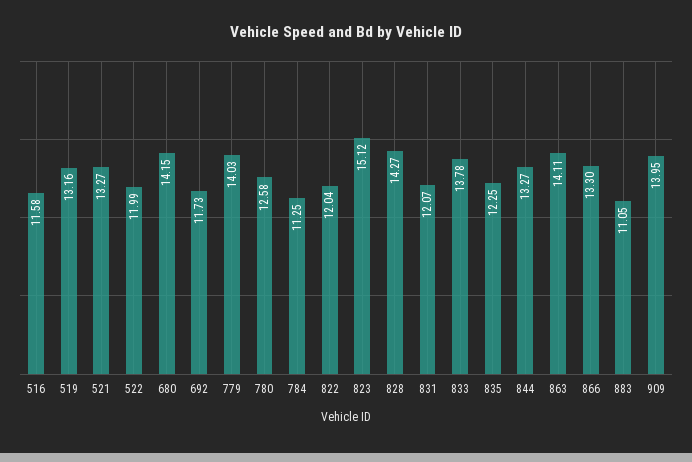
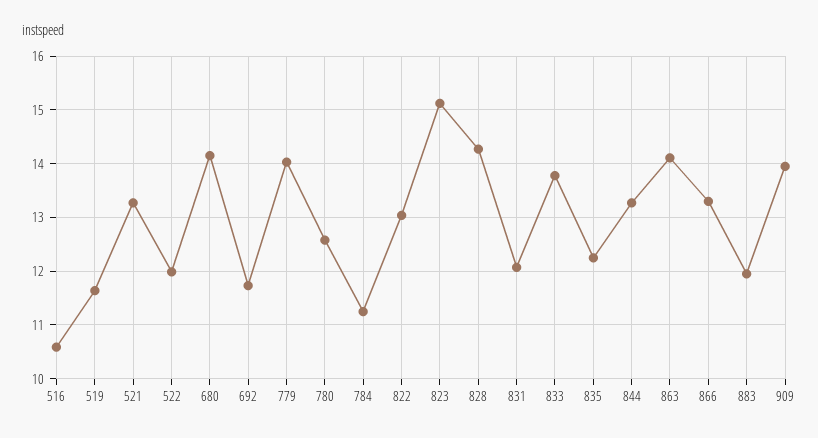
516: 11.58 -> 10.6
519: 13.16 -> 11.6
822: 12.04 -> 13
883: 11.05 -> 12

